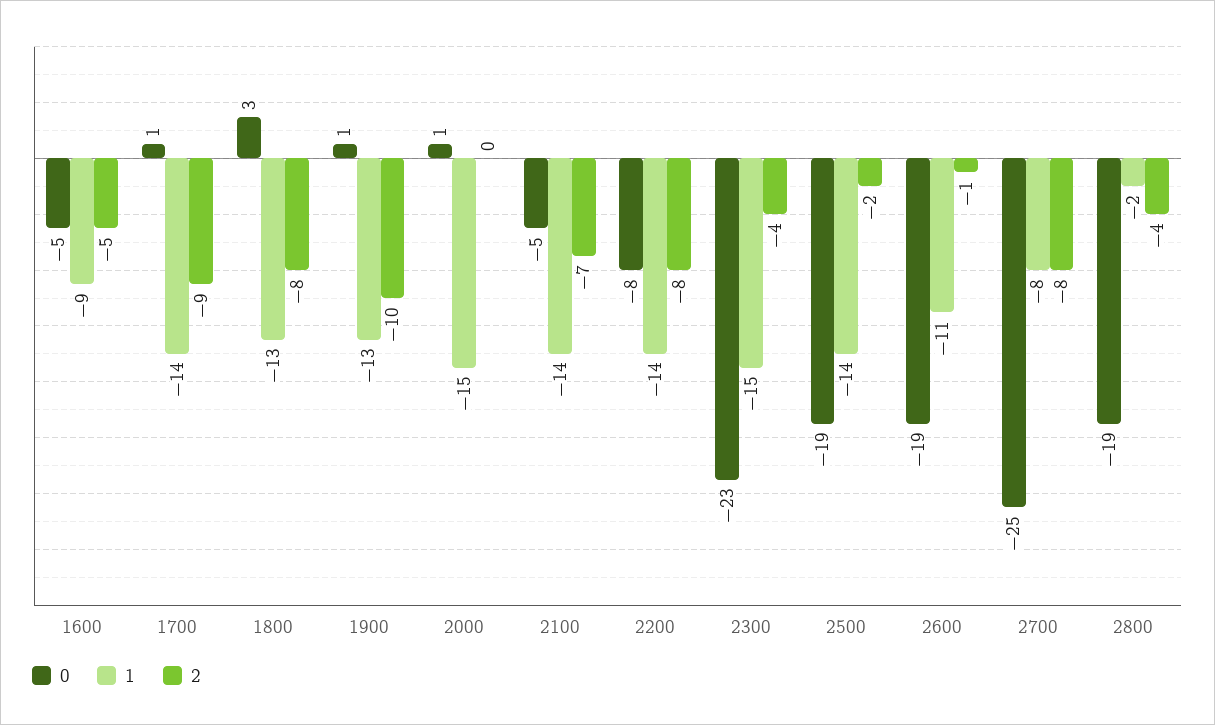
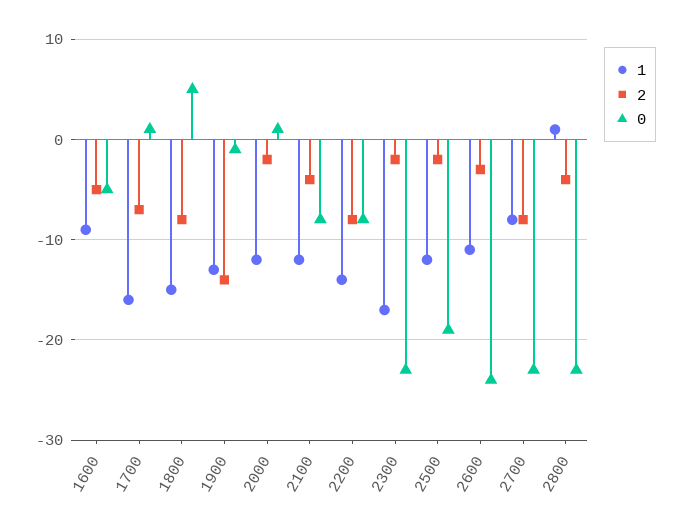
1, 1700: -14 -> -16
2, 1700: -9 -> -7
0, 1800: 3 -> 5
1, 1800: -13 -> -15
0, 1900: 1 -> -1
2, 1900: -10 -> -14
1, 2000: -15 -> -12
2, 2000: 0 -> -2
0, 2100: -5 -> -8
1, 2100: -14 -> -12
2, 2100: -7 -> -4
1, 2300: -15 -> -17
2, 2300: -4 -> -2
1, 2500: -14 -> -12
0, 2600: -19 -> -24
2, 2600: -1 -> -3
0, 2700: -25 -> -23
0, 2800: -19 -> -23
1, 2800: -2 -> 1

